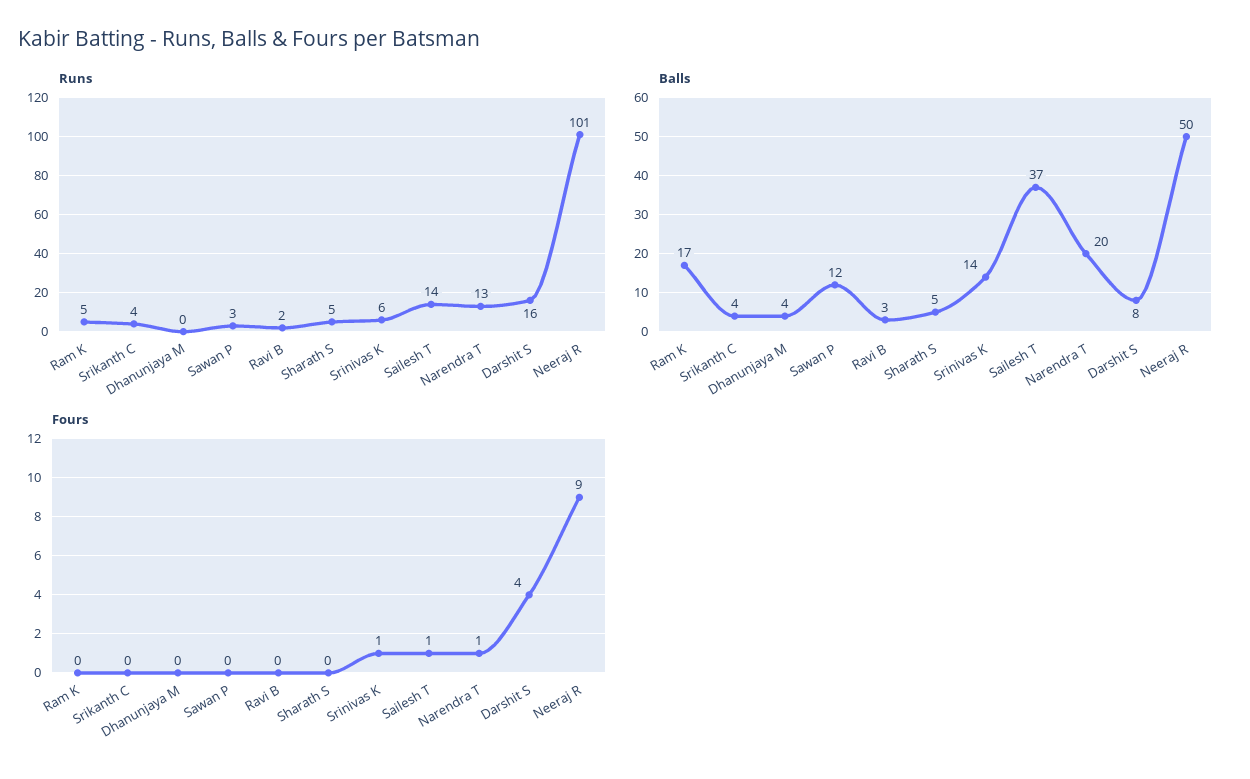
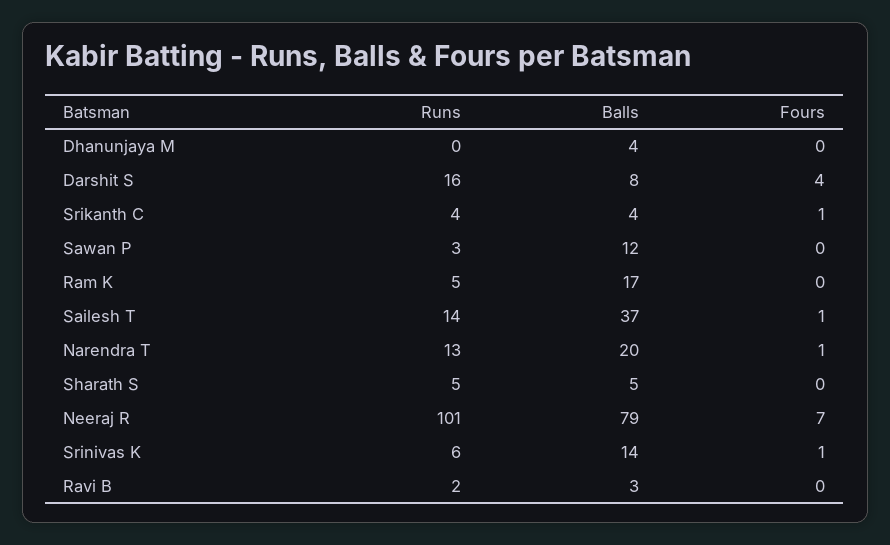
Balls, Neeraj R: 50 -> 79
Fours, Srikanth C: 0 -> 1
Fours, Neeraj R: 9 -> 7

